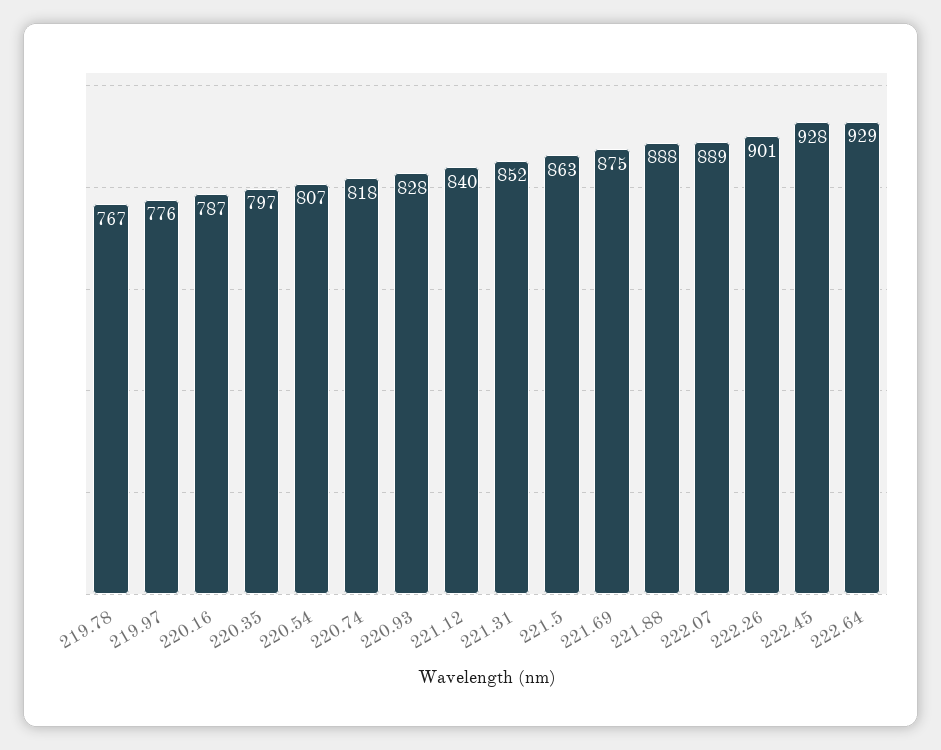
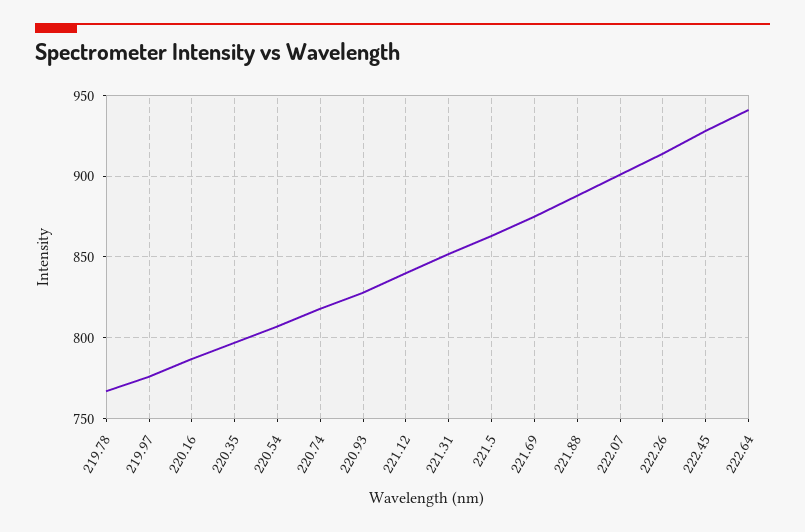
222.07: 889 -> 900
222.26: 901 -> 915
222.64: 929 -> 940

